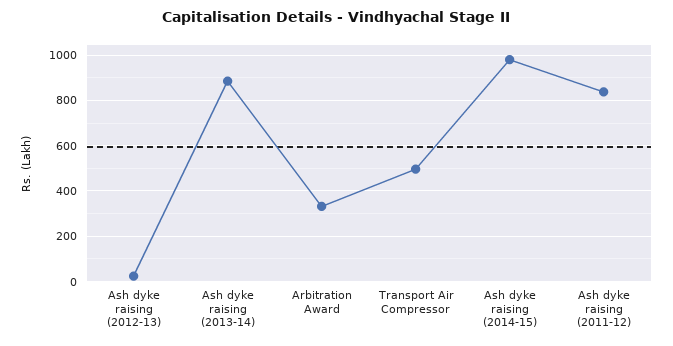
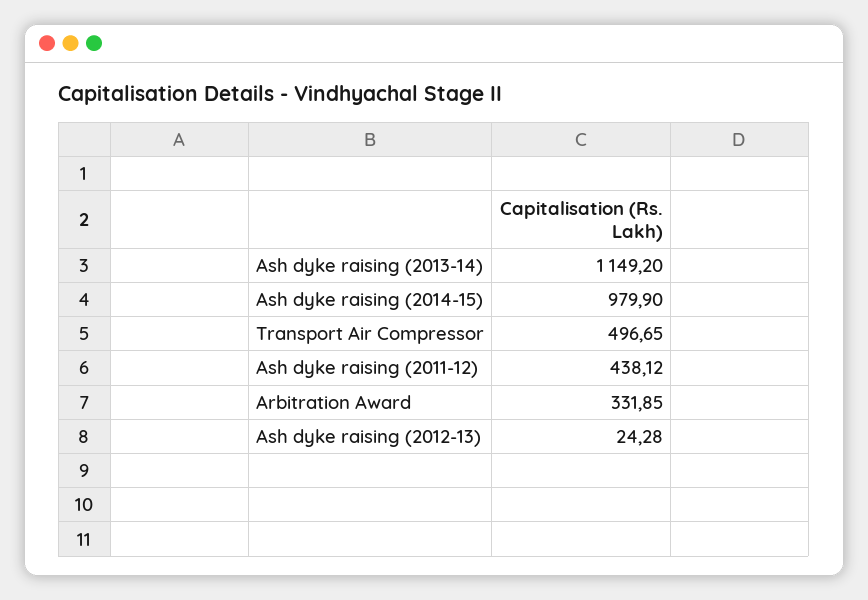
Ash dyke raising (2013-14): 900 -> 1149.2
Ash dyke raising (2011-12): 850 -> 438.12

